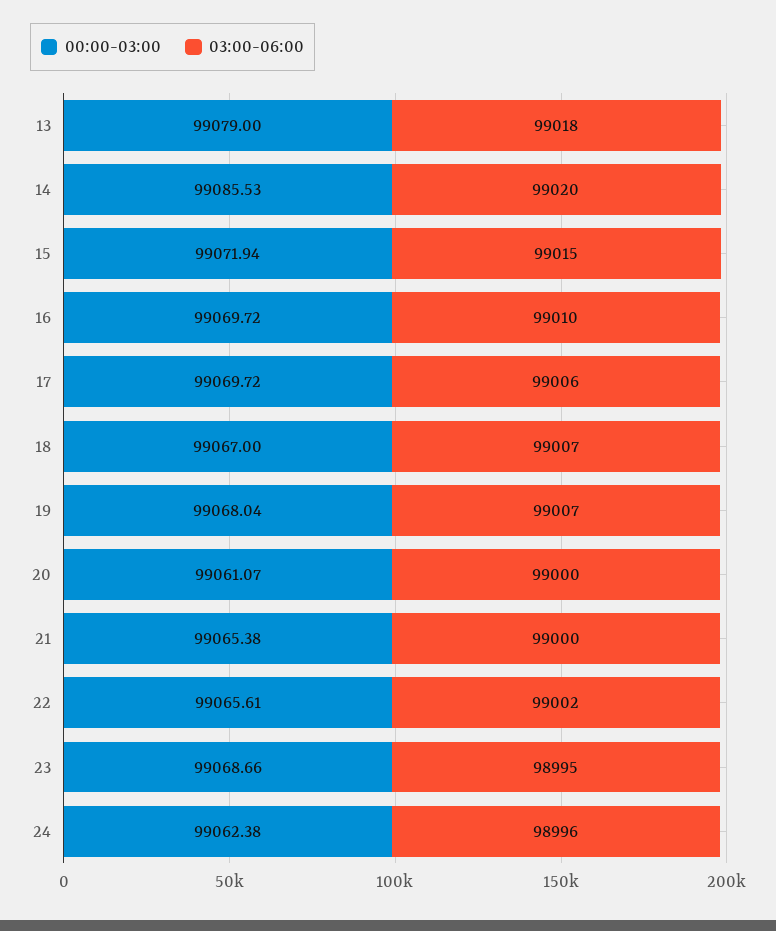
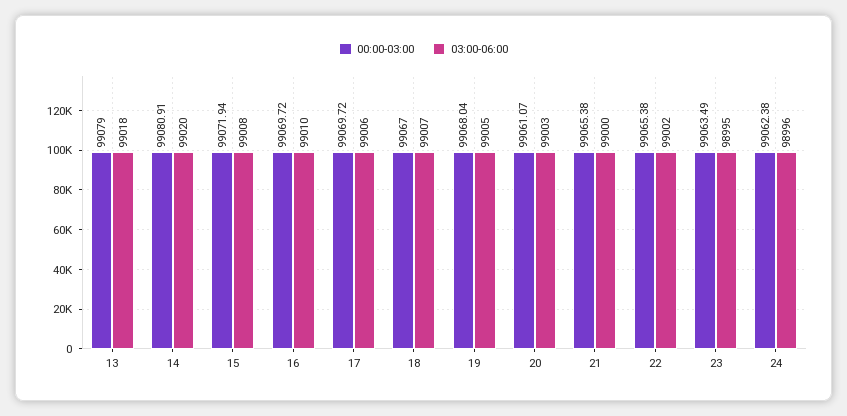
00:00-03:00, 14: 99085.53 -> 99080.91
03:00-06:00, 15: 99015 -> 99008
03:00-06:00, 19: 99007 -> 99005
03:00-06:00, 20: 99000 -> 99003
00:00-03:00, 22: 99065.61 -> 99065.38
00:00-03:00, 23: 99068.66 -> 99063.49

